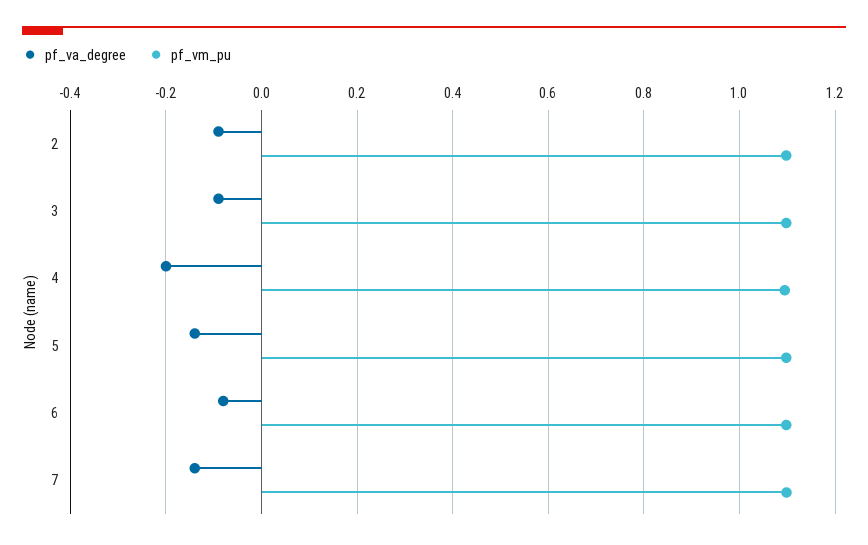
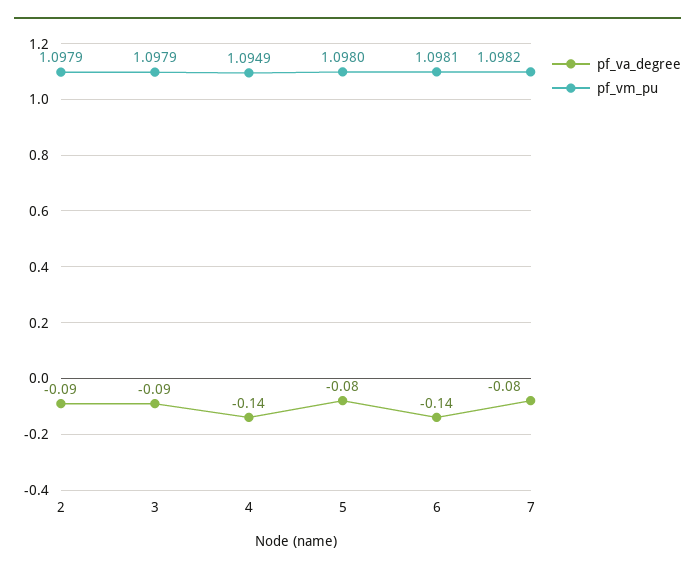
pf_va_degree, 4: -0.2 -> -0.14
pf_va_degree, 5: -0.14 -> -0.08
pf_va_degree, 6: -0.08 -> -0.14
pf_va_degree, 7: -0.14 -> -0.08

